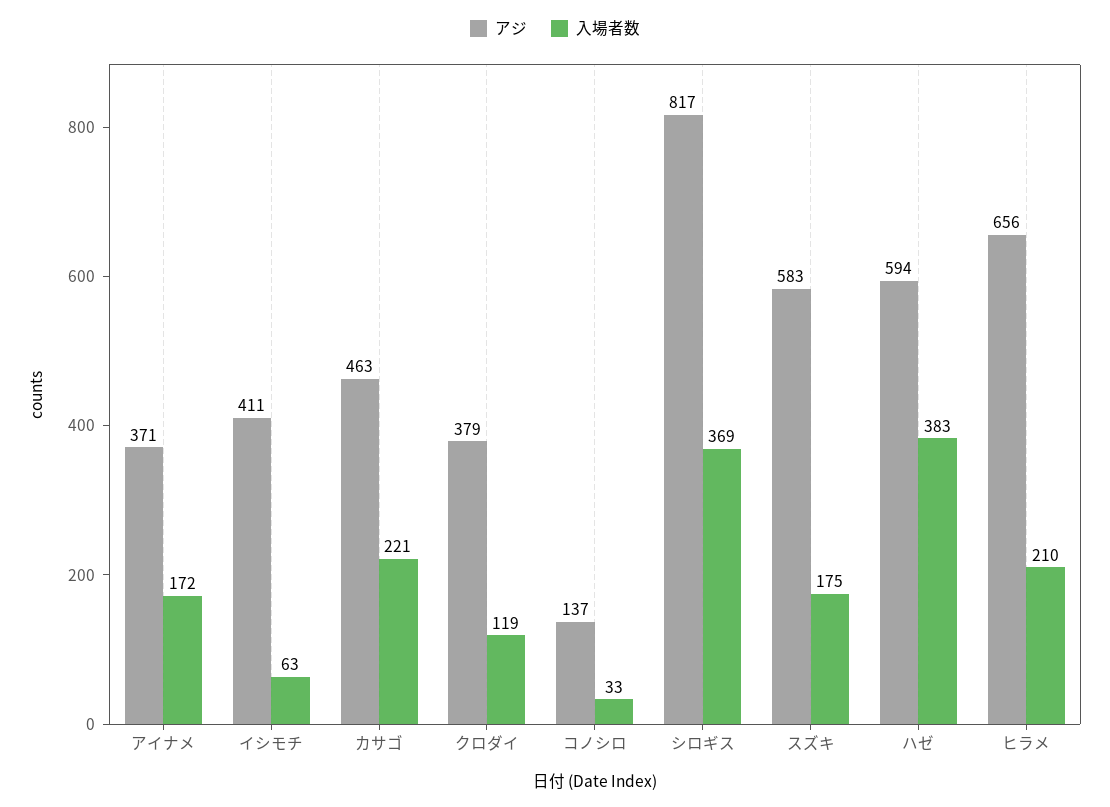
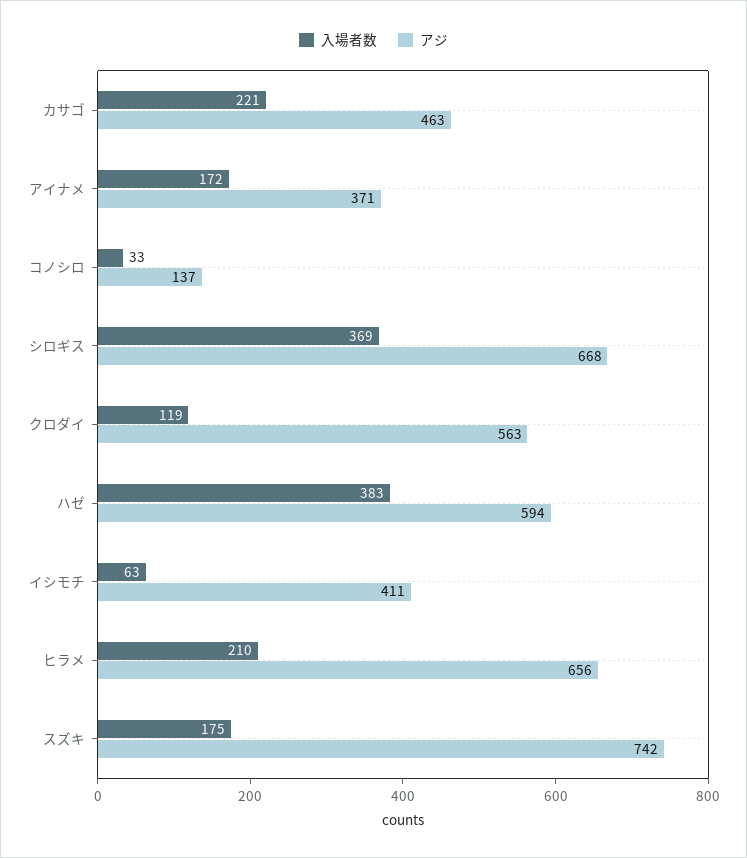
アジ, クロダイ: 379 -> 563
アジ, シロギス: 817 -> 668
アジ, スズキ: 583 -> 742

